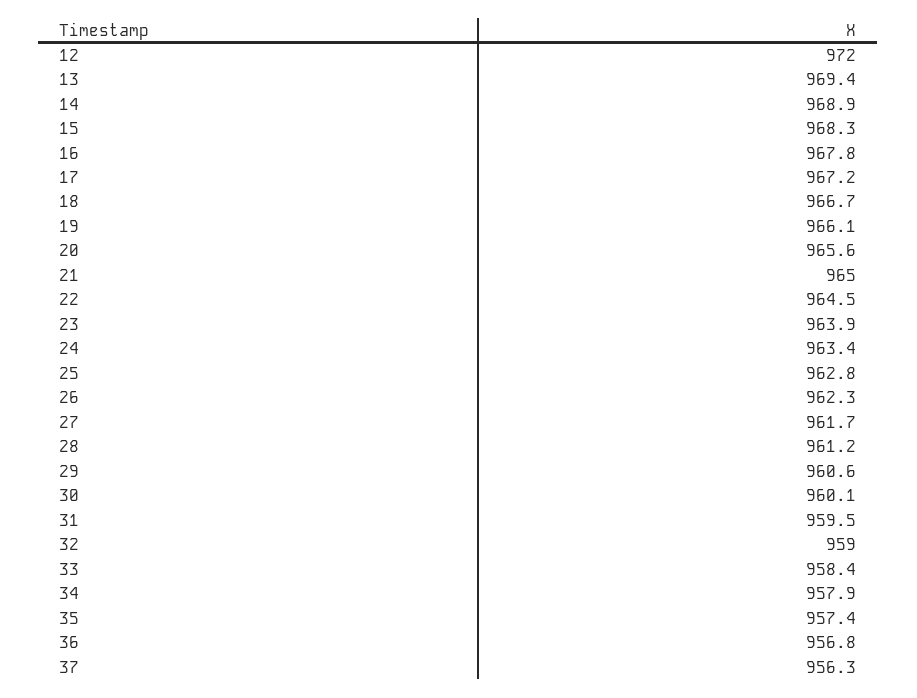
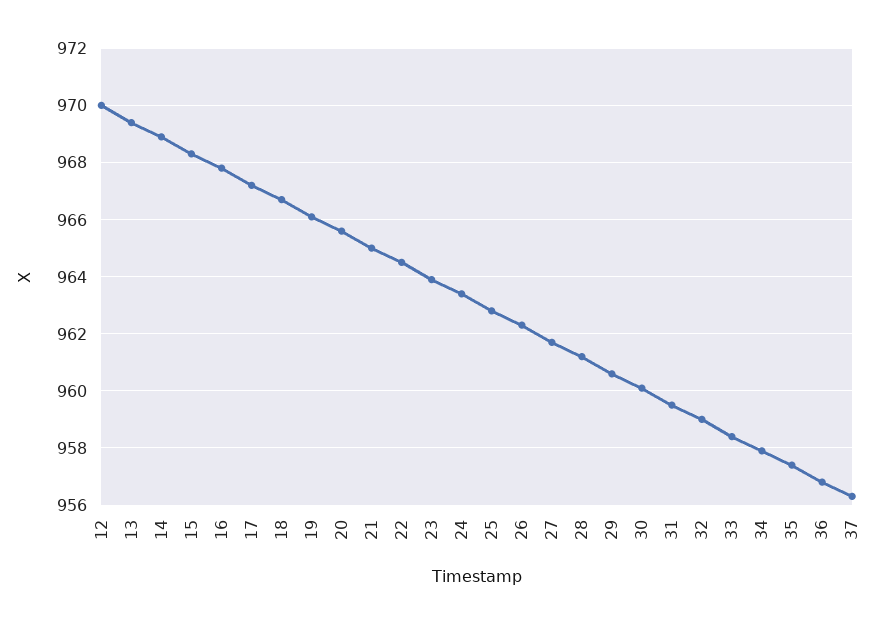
12: 972 -> 970

